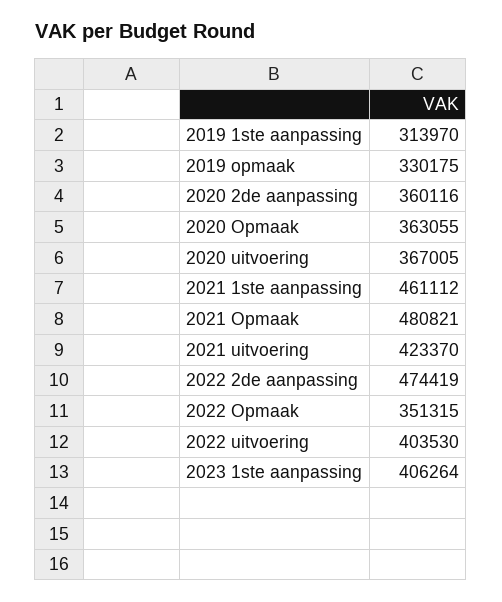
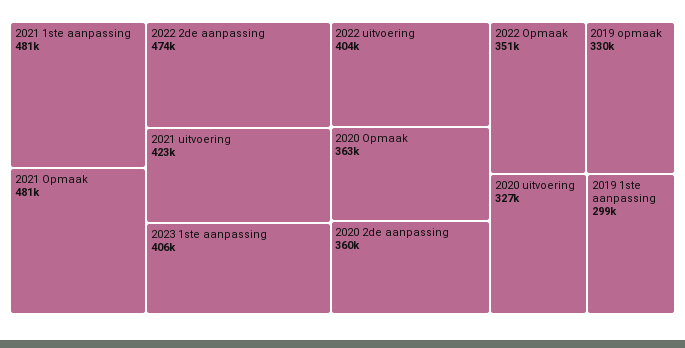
2019 1ste aanpassing: 313970 -> 299000
2020 uitvoering: 367005 -> 327000
2021 1ste aanpassing: 461112 -> 481000

